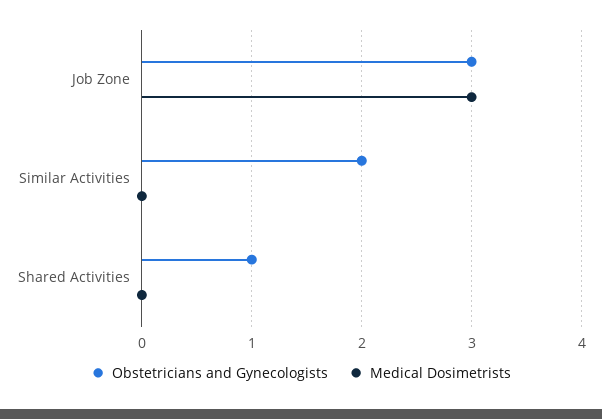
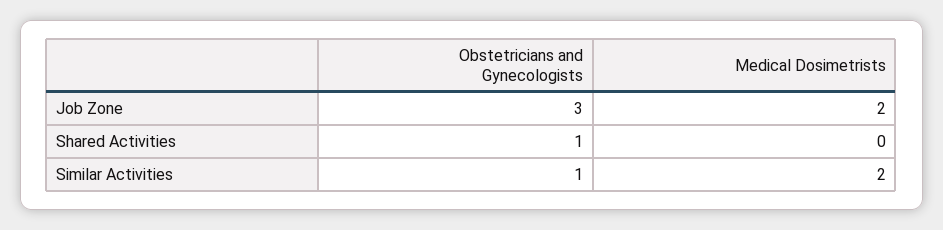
Medical Dosimetrists, Job Zone: 3 -> 2
Obstetricians and Gynecologists, Similar Activities: 2 -> 1
Medical Dosimetrists, Similar Activities: 0 -> 2

